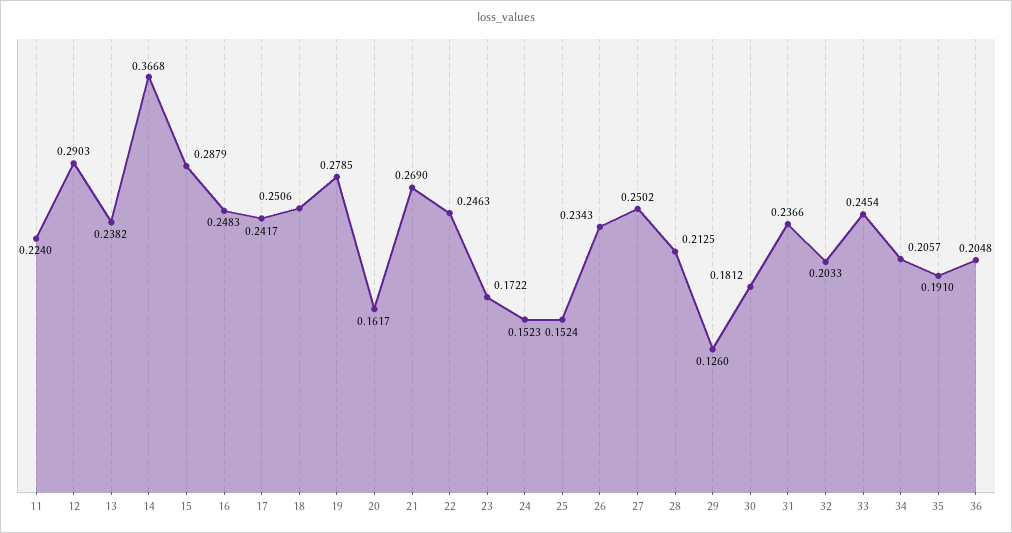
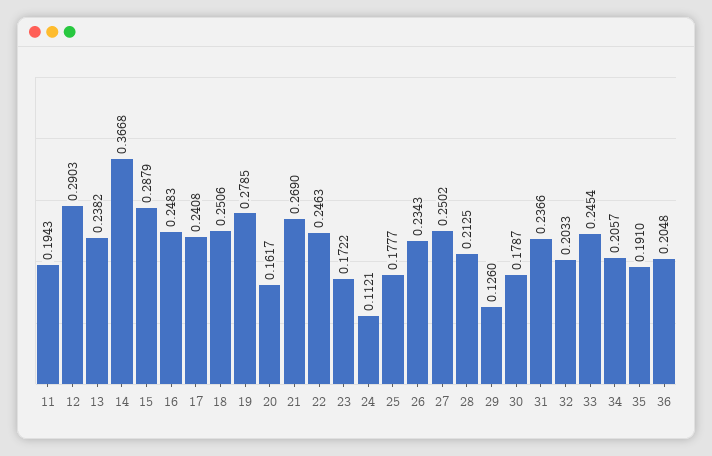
11: 0.224 -> 0.1943
17: 0.2417 -> 0.2408
24: 0.1523 -> 0.1121
25: 0.1524 -> 0.1777
30: 0.1812 -> 0.1787

